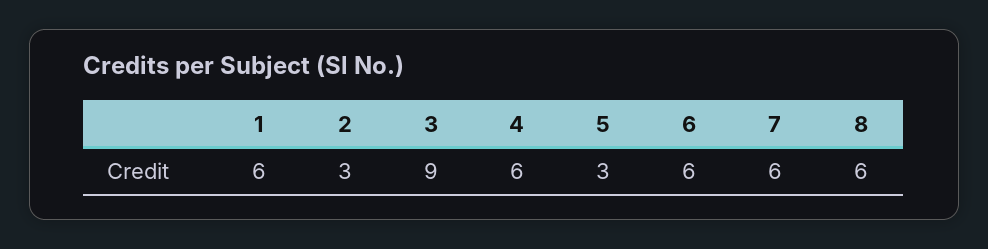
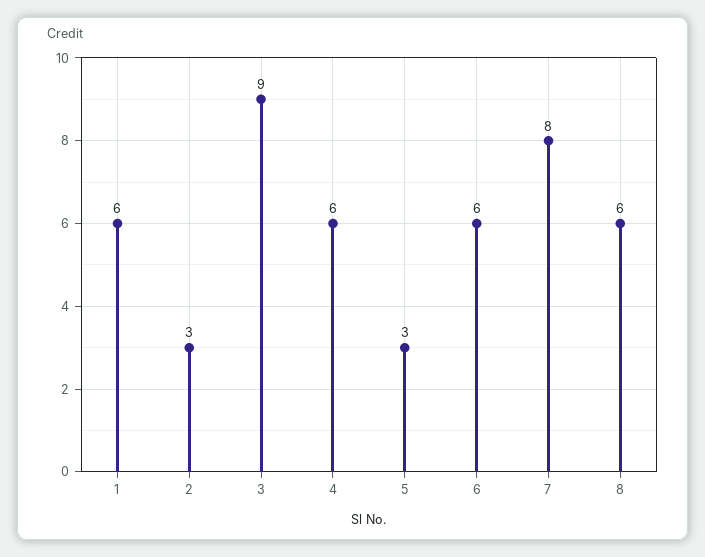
7: 6 -> 8

